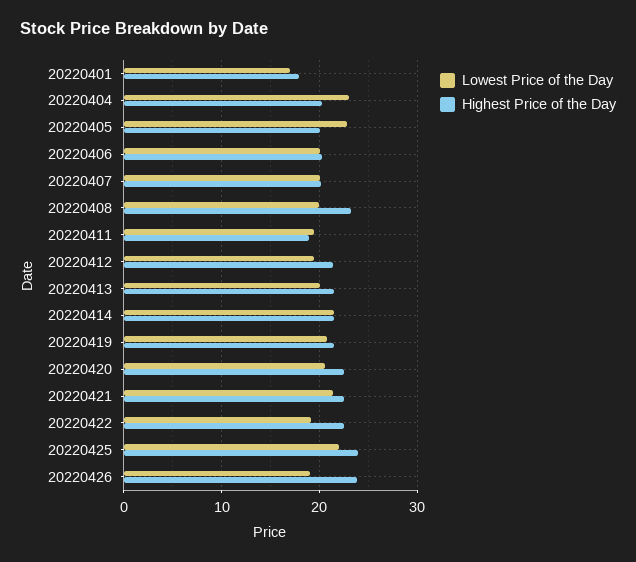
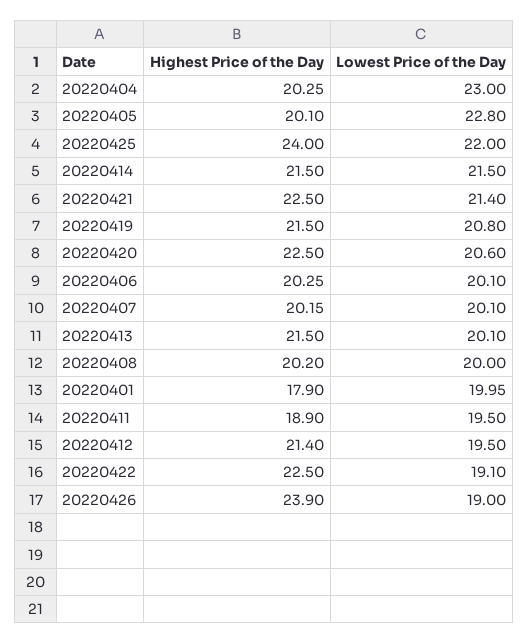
Lowest Price of the Day, 20220401: 17 -> 19.95
Highest Price of the Day, 20220408: 23 -> 20.2

